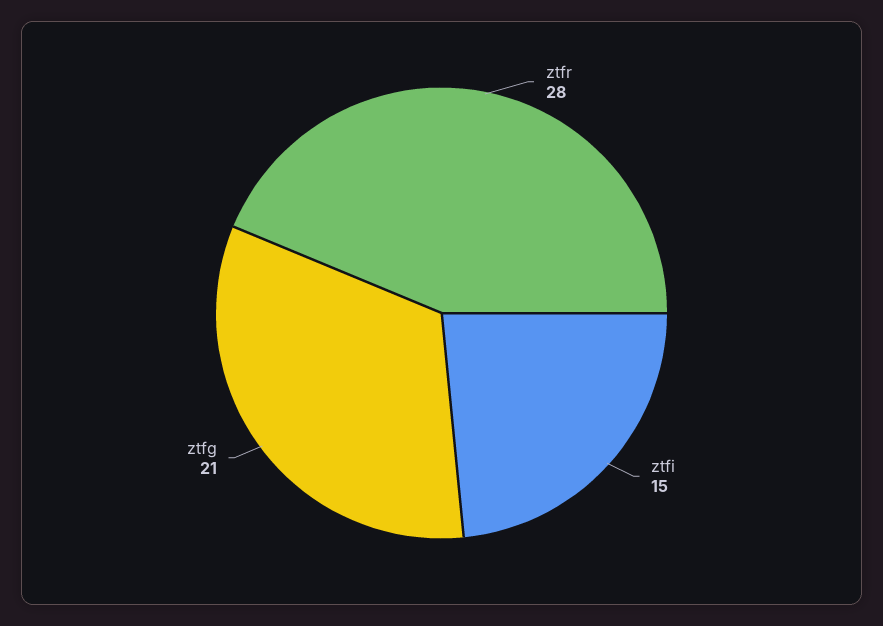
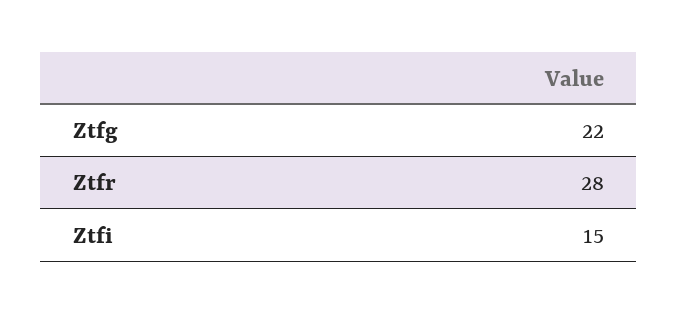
ztfg: 21 -> 22

